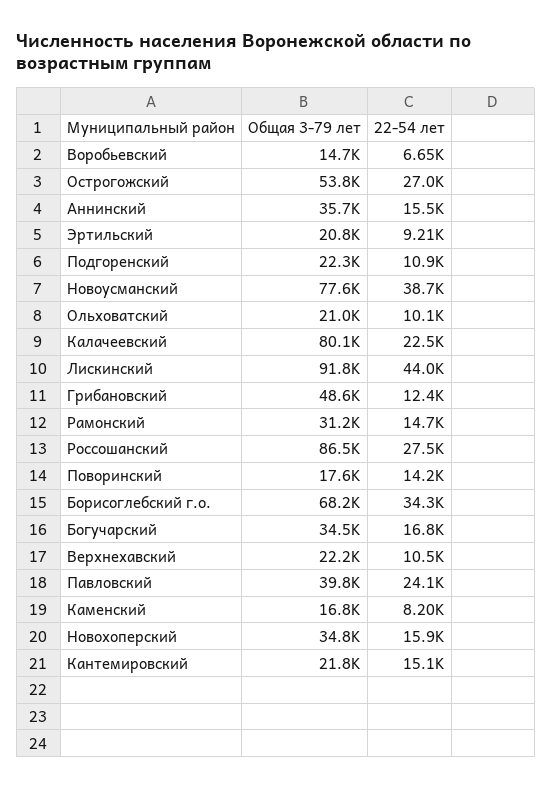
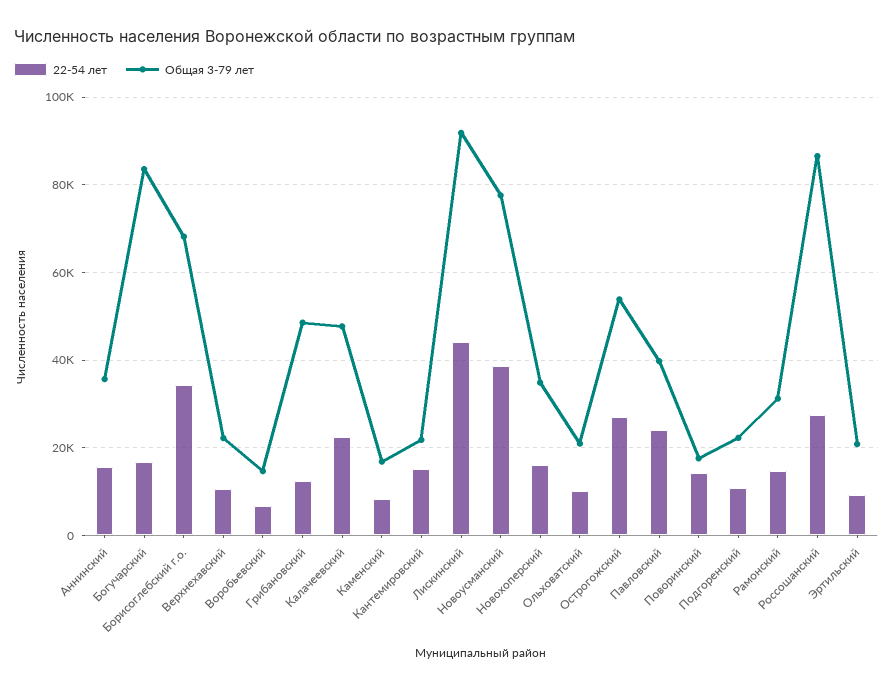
Общая 3-79 лет, Калачеевский: 80100 -> 48000
Общая 3-79 лет, Богучарский: 34500 -> 84000

